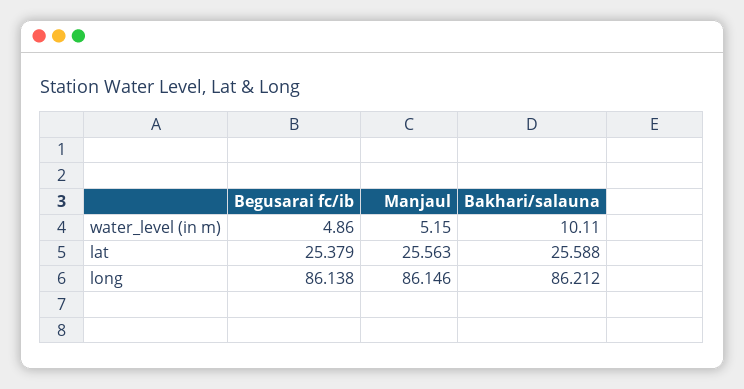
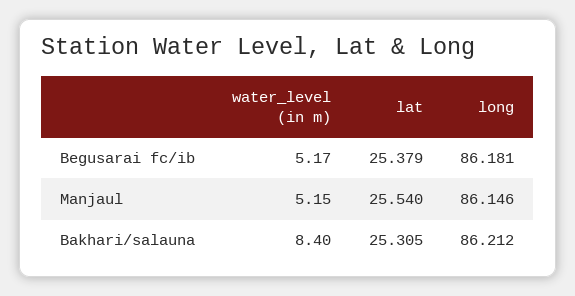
Begusarai fc/ib, water_level (in m): 4.86 -> 5.17
Bakhari/salauna, water_level (in m): 10.11 -> 8.4
Manjaul, lat: 25.563 -> 25.54
Bakhari/salauna, lat: 25.588 -> 25.305
Begusarai fc/ib, long: 86.138 -> 86.181

